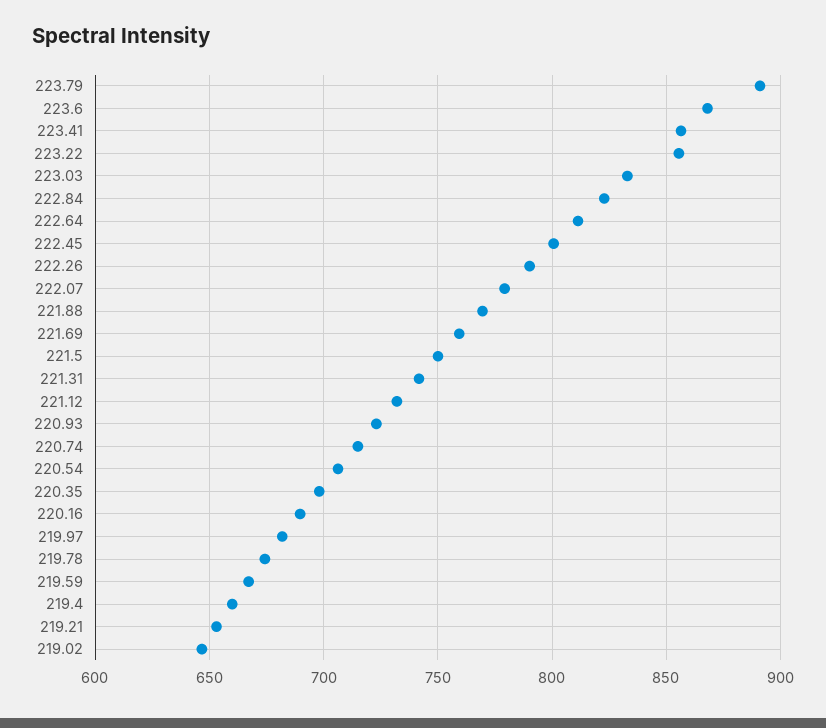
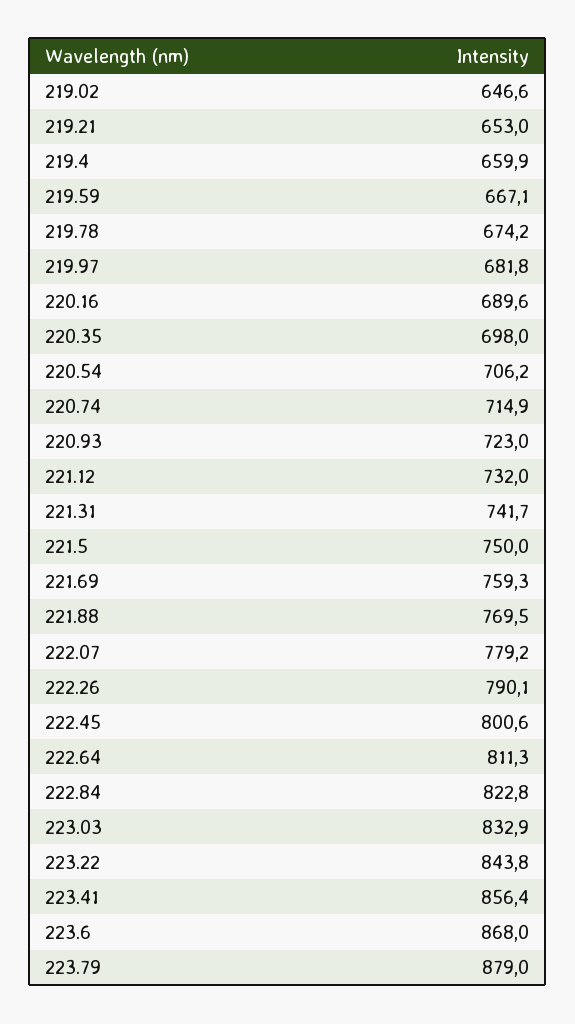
223.79: 890 -> 879
223.22: 855 -> 843.8

